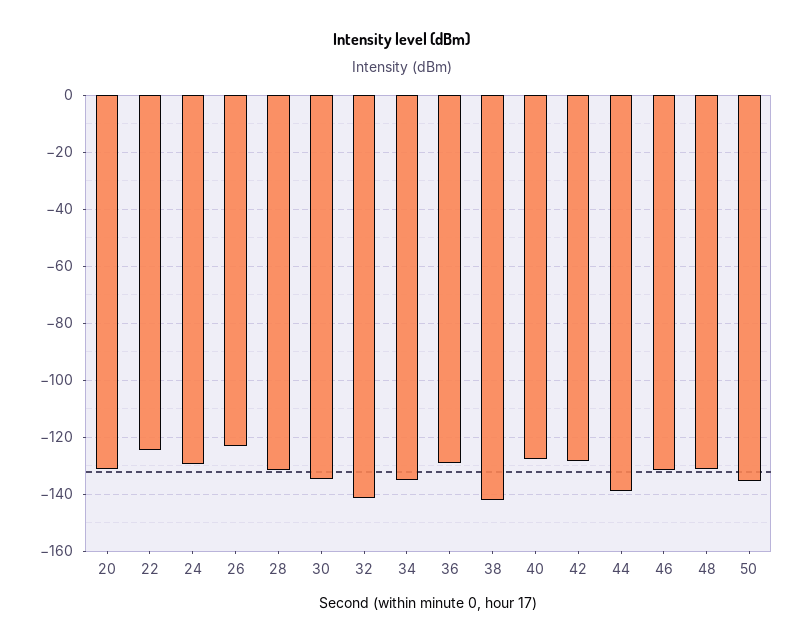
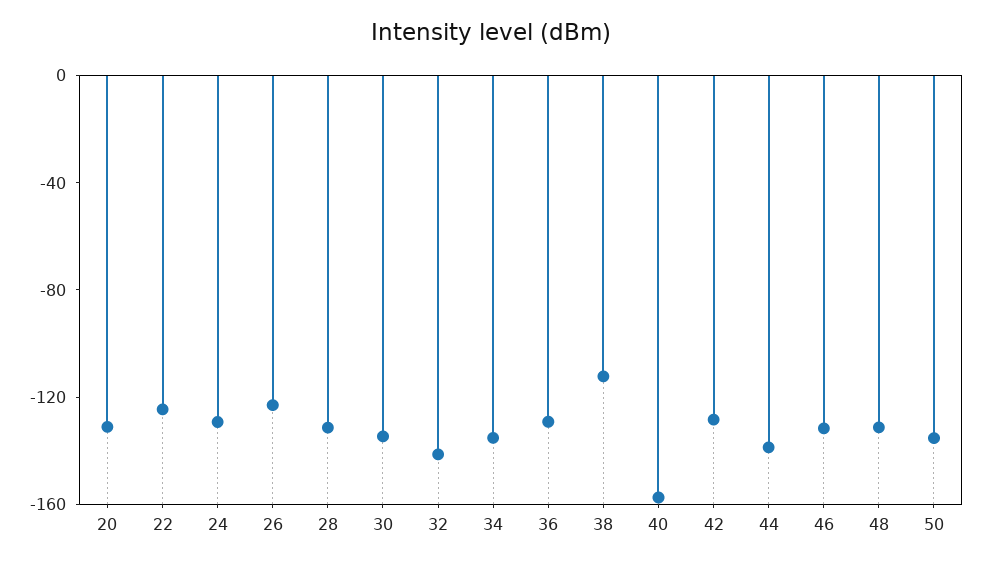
38: -142.5 -> -110
40: -127.5 -> -160

